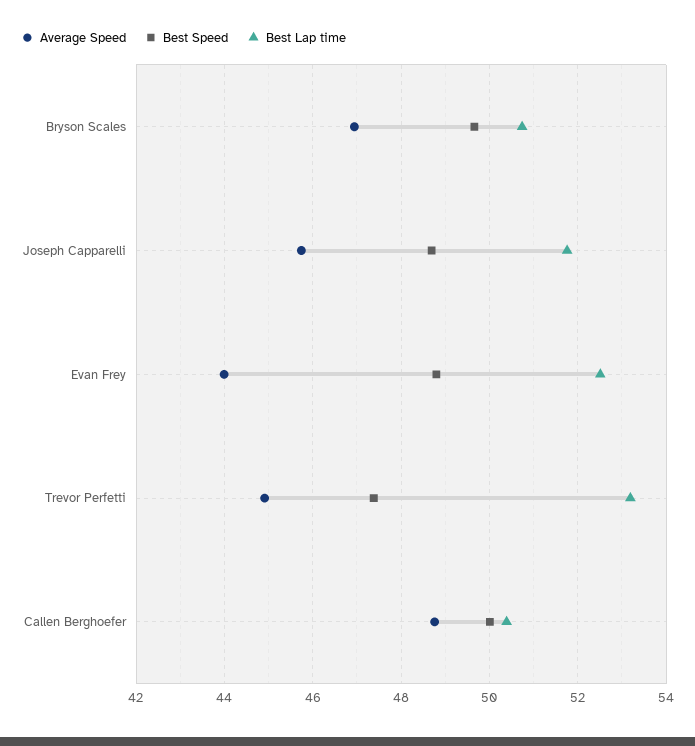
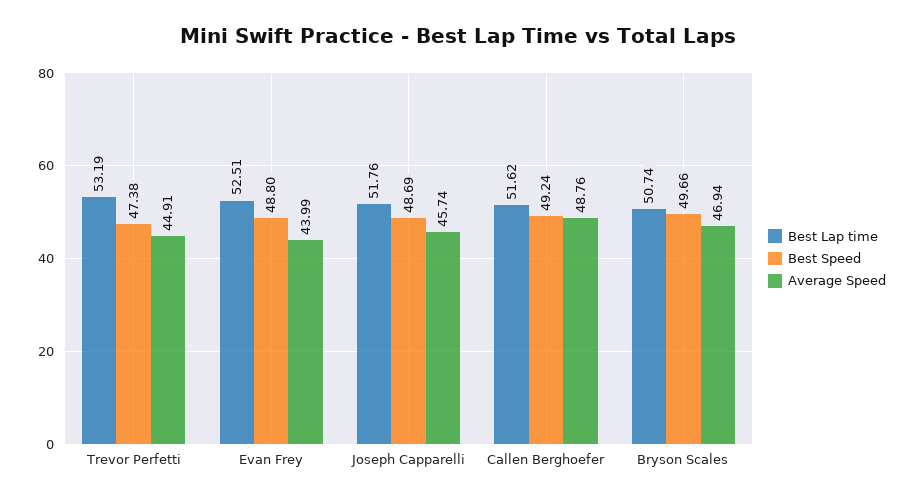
Best Speed, Callen Berghoefer: 50 -> 49.24
Best Lap time, Callen Berghoefer: 50.4 -> 51.62

